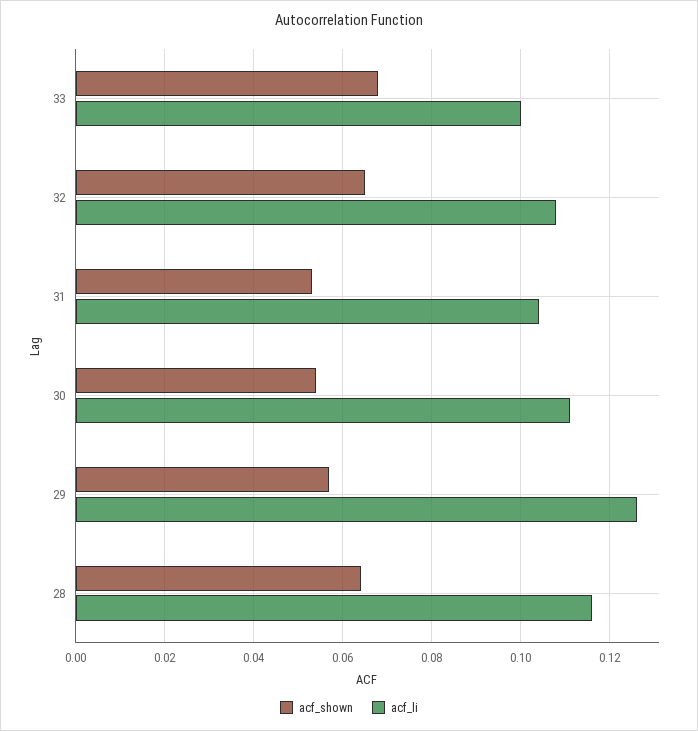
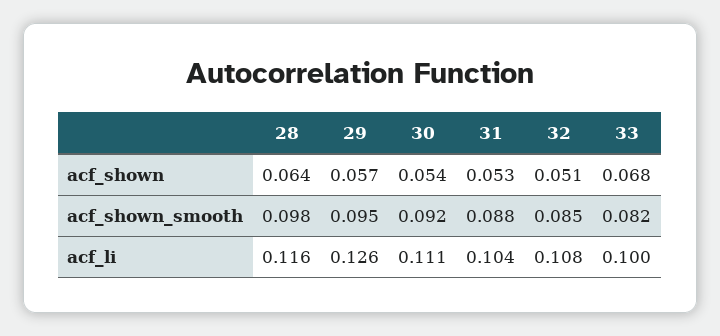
acf_shown, 32: 0.065 -> 0.051
acf_shown_smooth, 28: none -> 0.098
acf_shown_smooth, 29: none -> 0.095
acf_shown_smooth, 30: none -> 0.092
acf_shown_smooth, 31: none -> 0.088
acf_shown_smooth, 32: none -> 0.085
acf_shown_smooth, 33: none -> 0.082

